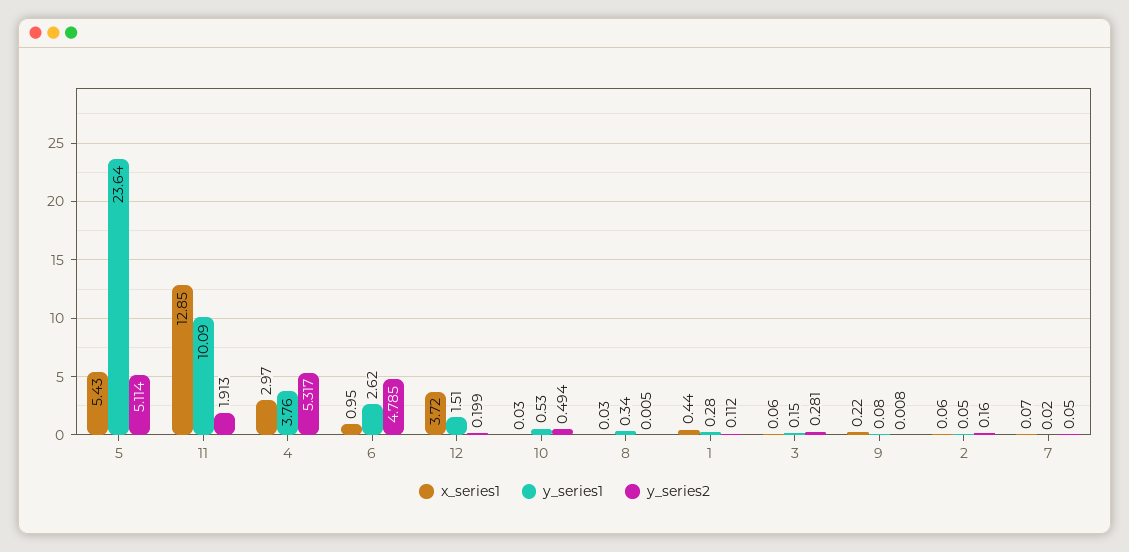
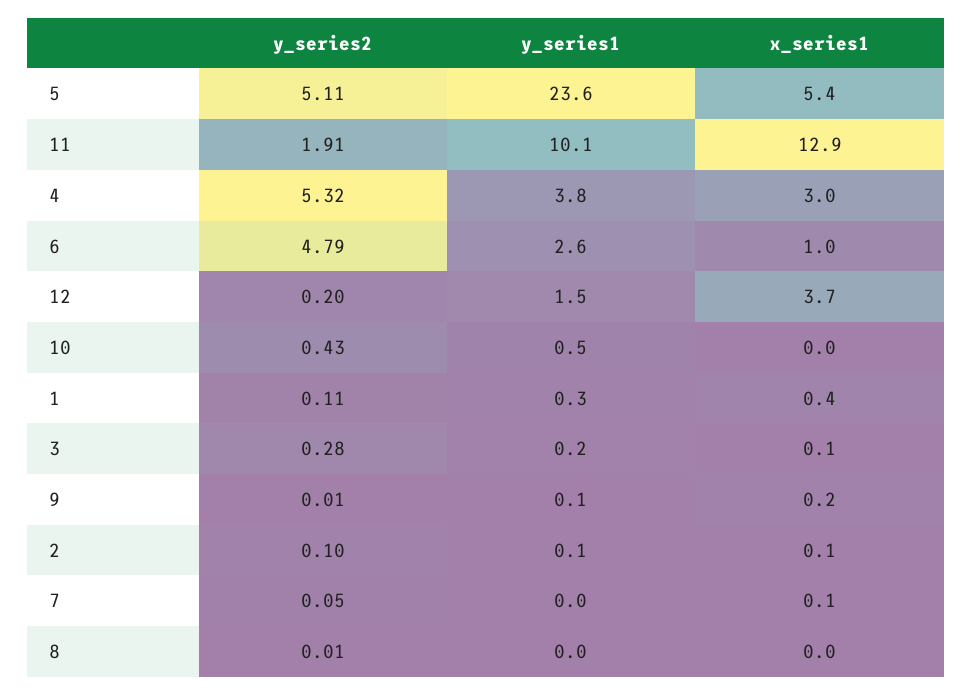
y_series2, 10: 0.494 -> 0.43
y_series1, 8: 0.34 -> 0
y_series2, 2: 0.16 -> 0.1

